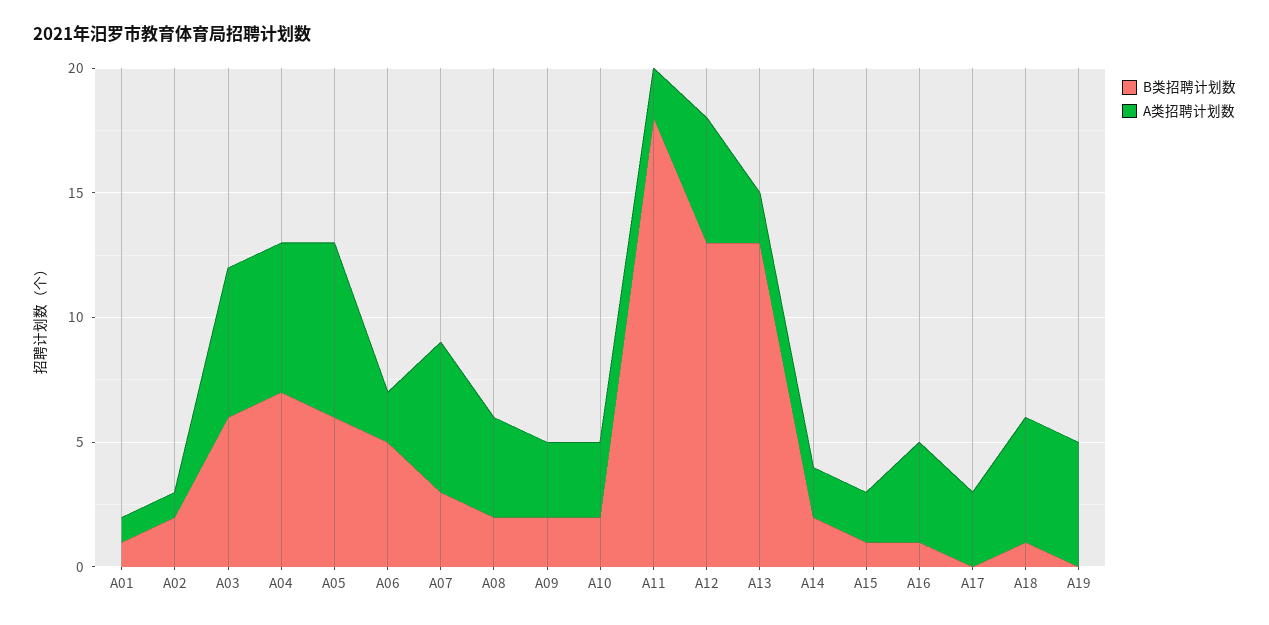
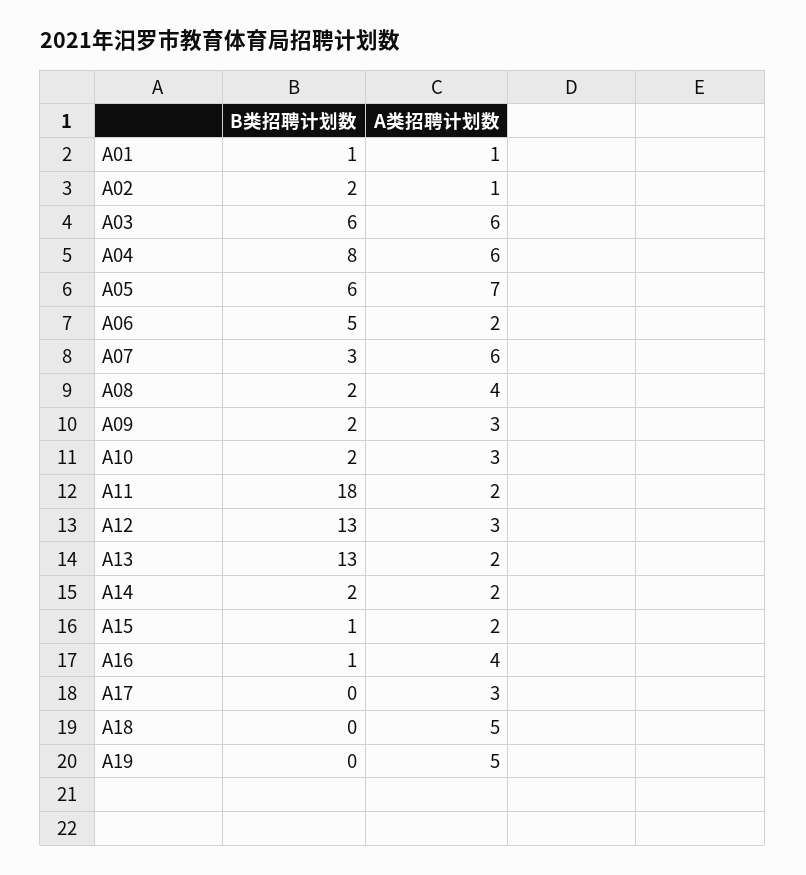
B类招聘计划数, A04: 7 -> 8
A类招聘计划数, A12: 5 -> 3
B类招聘计划数, A18: 1 -> 0

